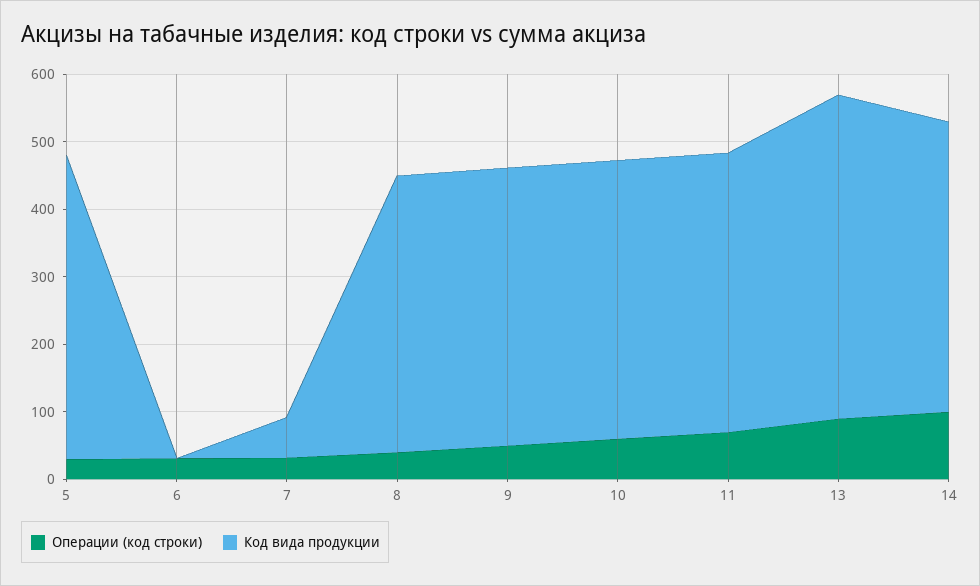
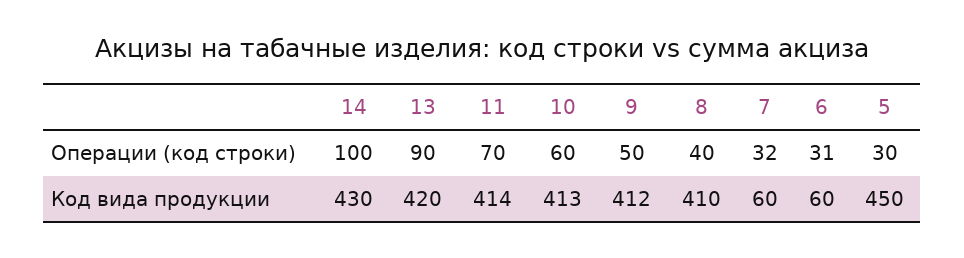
Код вида продукции, 6: 0 -> 60
Код вида продукции, 13: 480 -> 420

